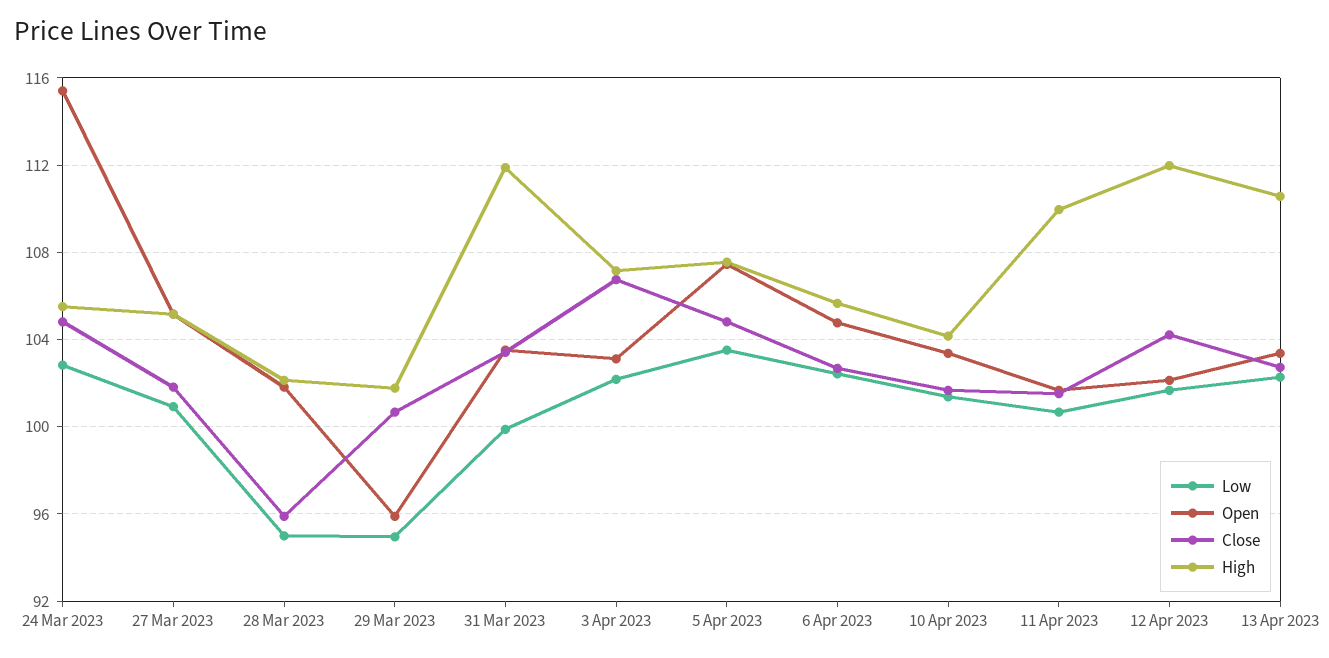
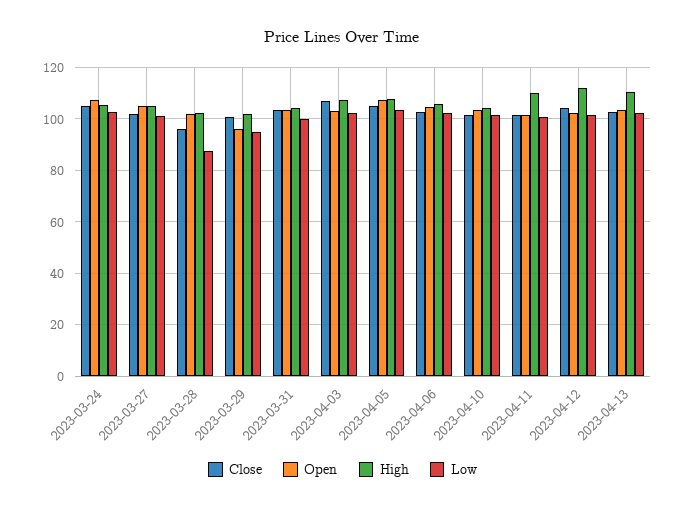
Open, 24 Mar 2023: 115.5 -> 107.5
Low, 28 Mar 2023: 95 -> 87.5
High, 31 Mar 2023: 112 -> 105

